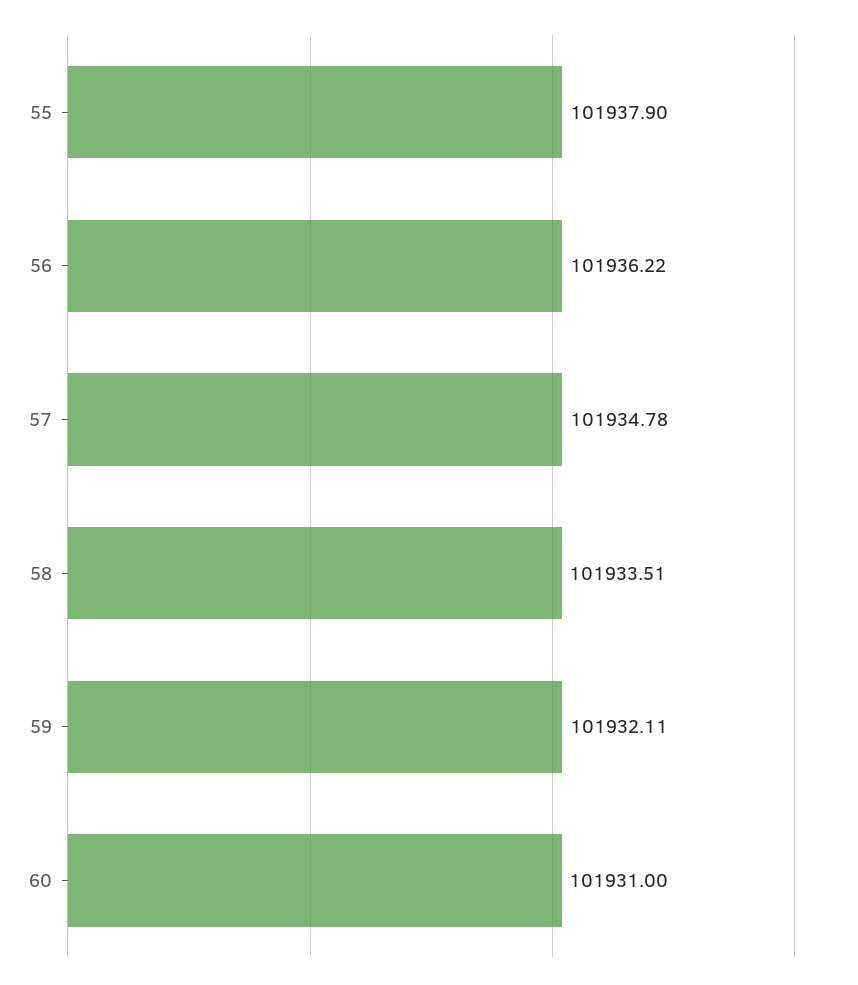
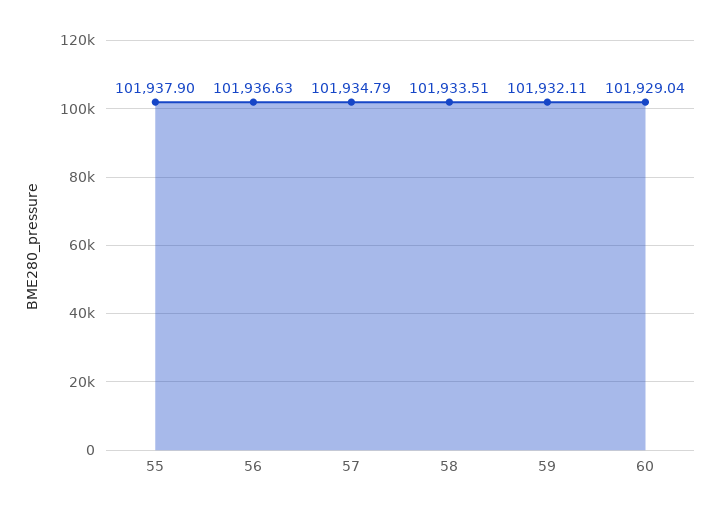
56: 101936.22 -> 101936.63
57: 101934.78 -> 101934.79
60: 101931 -> 101929.04

